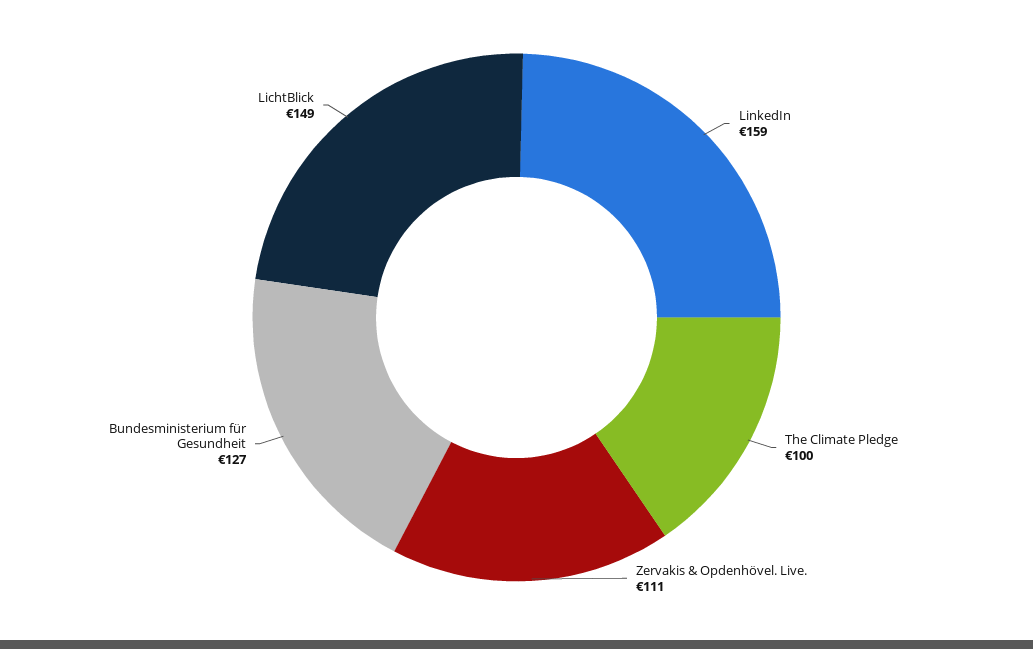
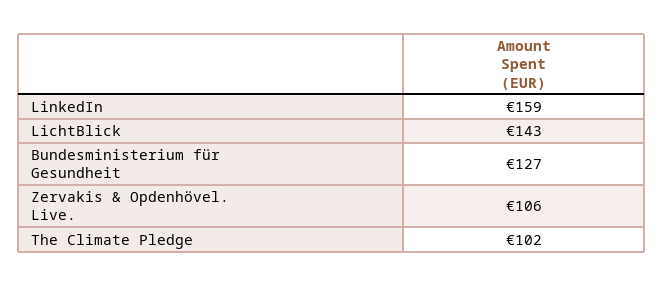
The Climate Pledge: 100 -> 102
Zervakis & Opdenhövel. Live.: 111 -> 106
LichtBlick: 149 -> 143

